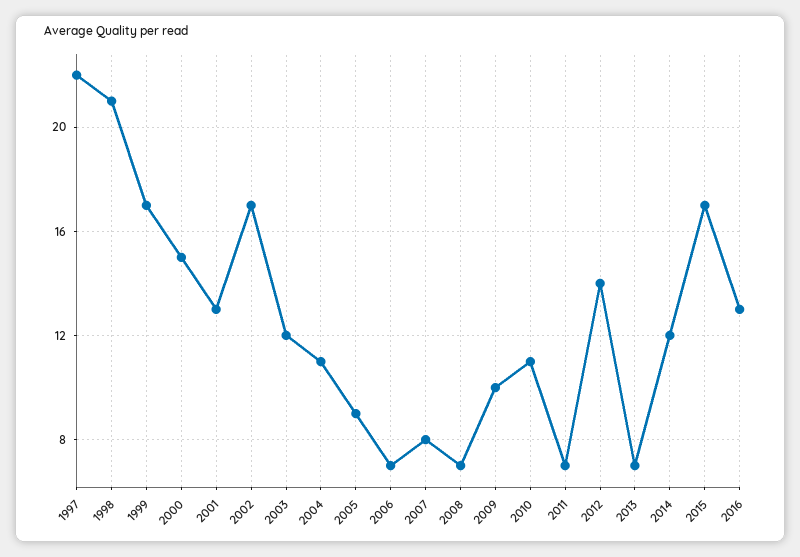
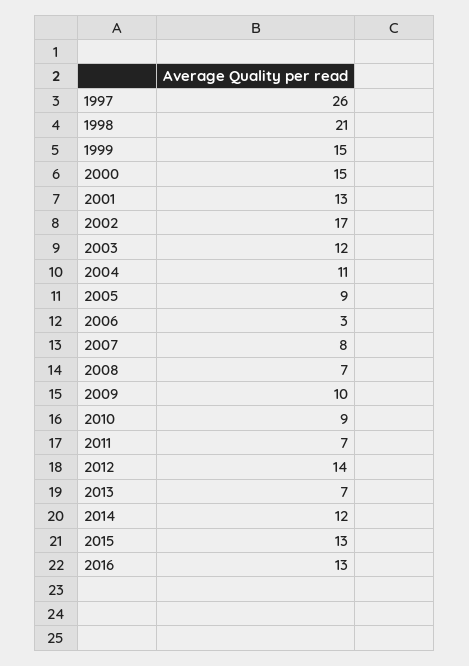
1997: 22 -> 26
1999: 17 -> 15
2006: 7 -> 3
2010: 11 -> 9
2015: 17 -> 13

